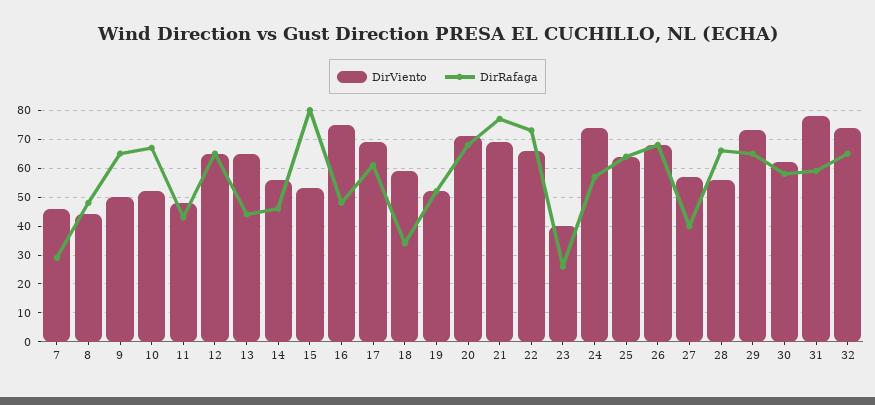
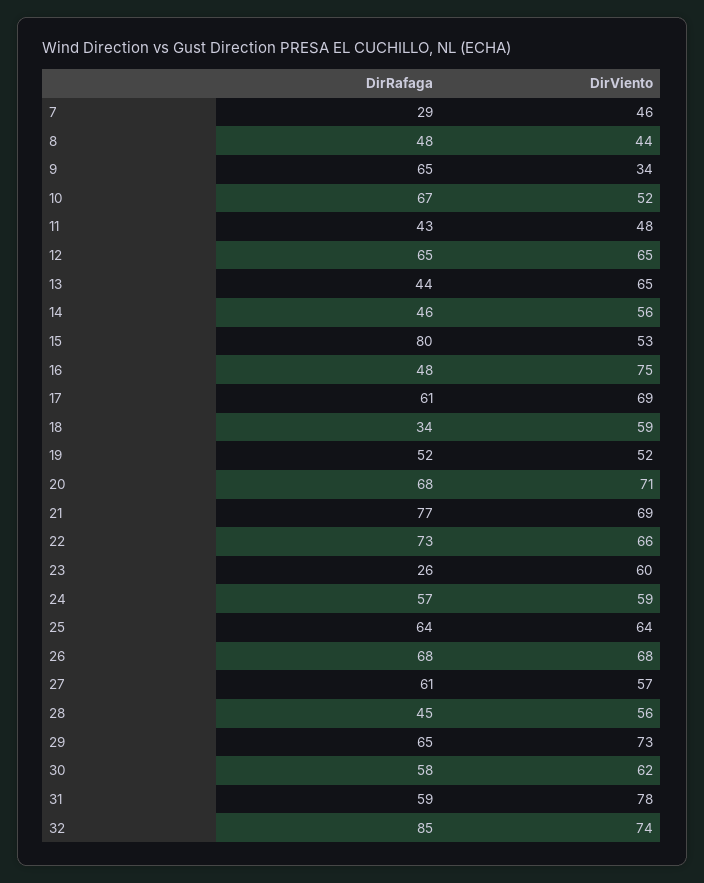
DirViento, 9: 50 -> 34
DirViento, 23: 40 -> 60
DirViento, 24: 75 -> 59
DirRafaga, 27: 40 -> 61
DirRafaga, 28: 65 -> 45
DirRafaga, 32: 65 -> 85

